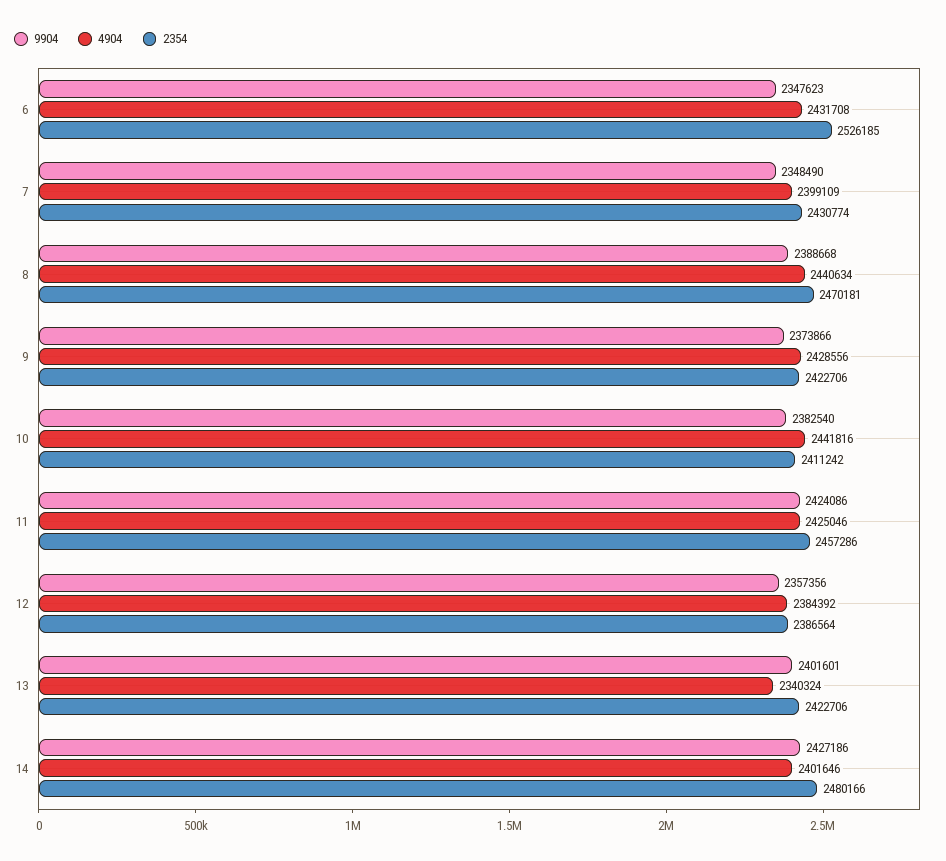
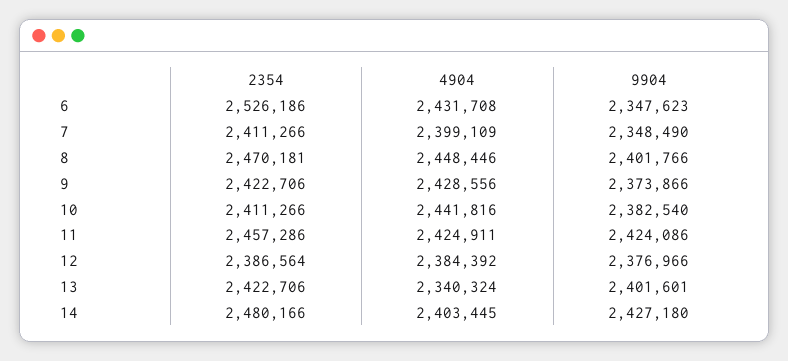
2354, 6: 2526185 -> 2526186
2354, 7: 2430774 -> 2411266
9904, 8: 2388668 -> 2401766
4904, 8: 2440634 -> 2448446
2354, 10: 2411242 -> 2411266
4904, 11: 2425046 -> 2424911
9904, 12: 2357356 -> 2376966
9904, 14: 2427186 -> 2427180
4904, 14: 2401646 -> 2403445

